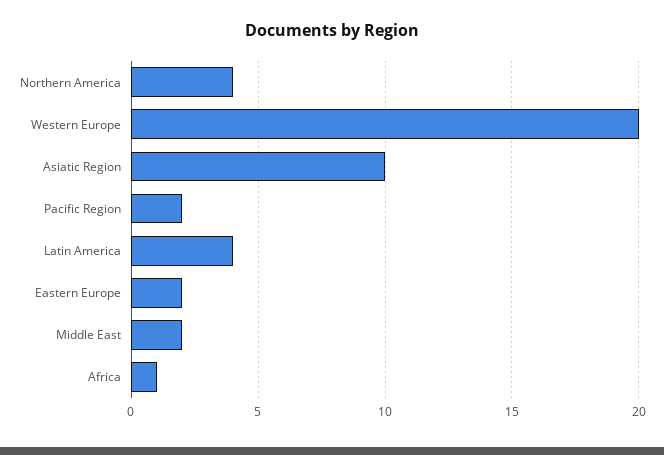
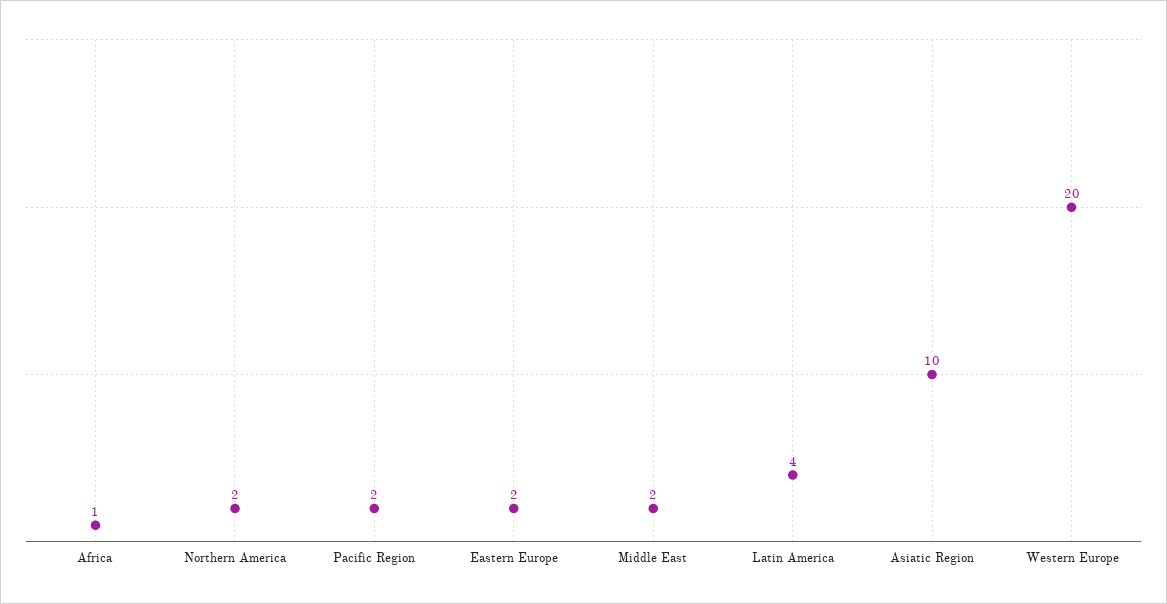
Northern America: 4 -> 2

